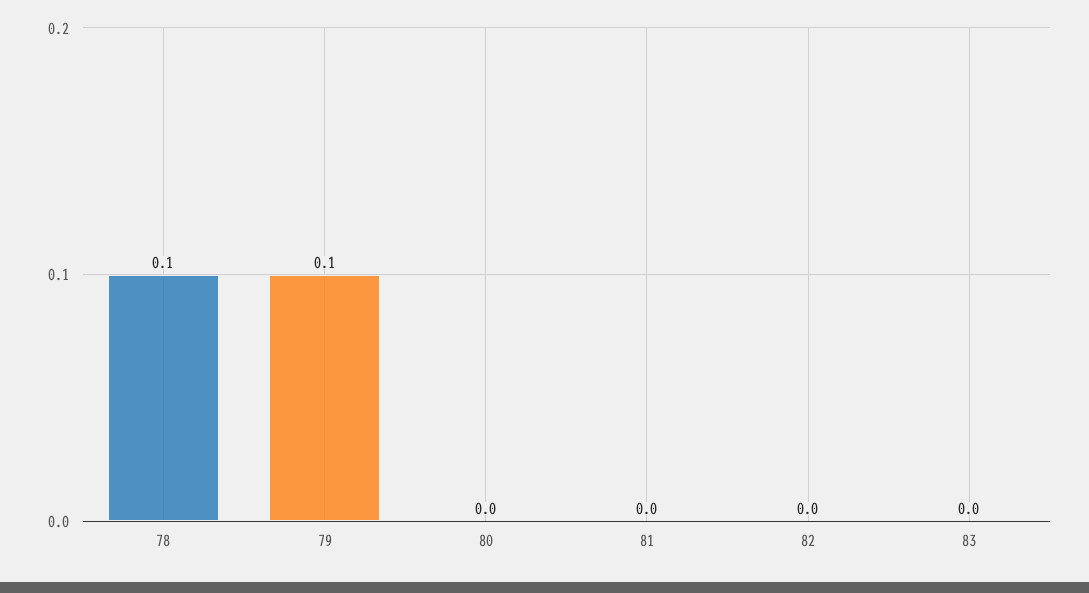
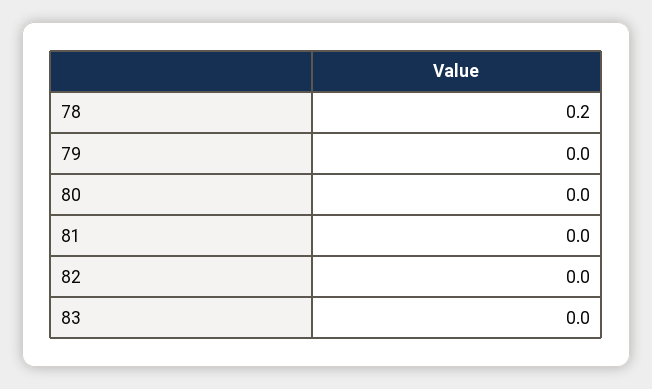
78: 0.1 -> 0.2
79: 0.1 -> 0

